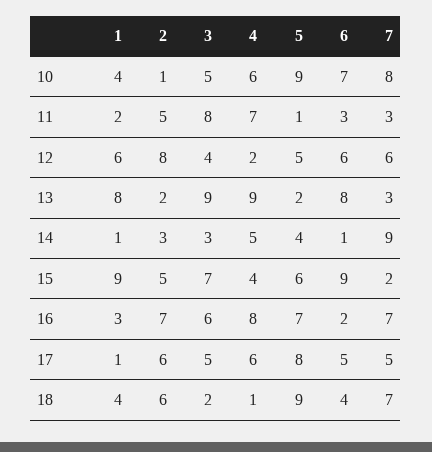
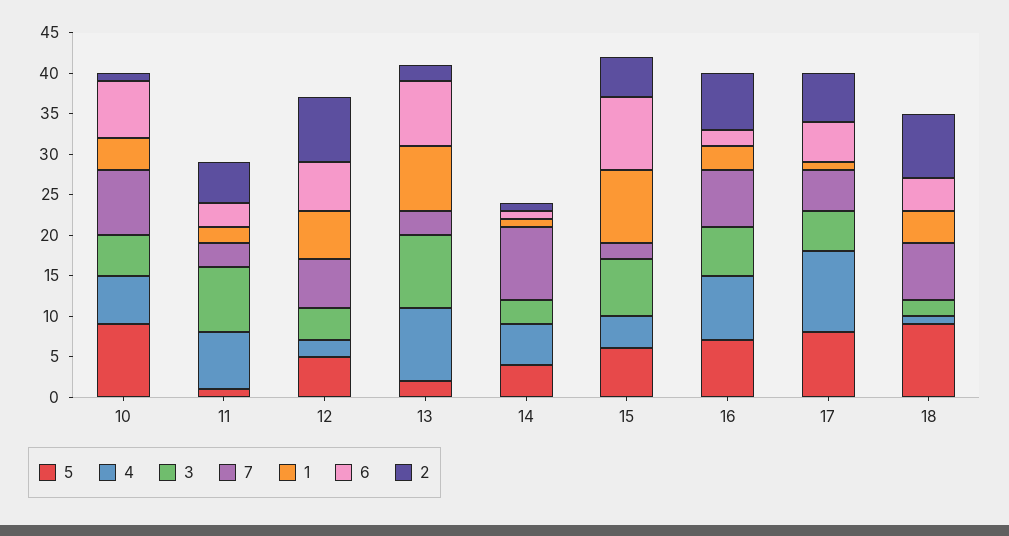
2, 14: 3 -> 1
4, 17: 6 -> 10
2, 18: 6 -> 8

